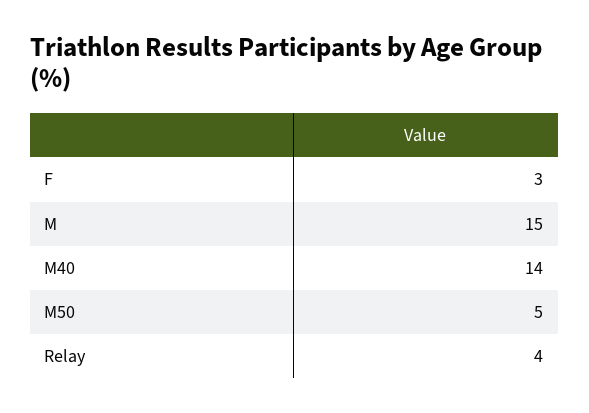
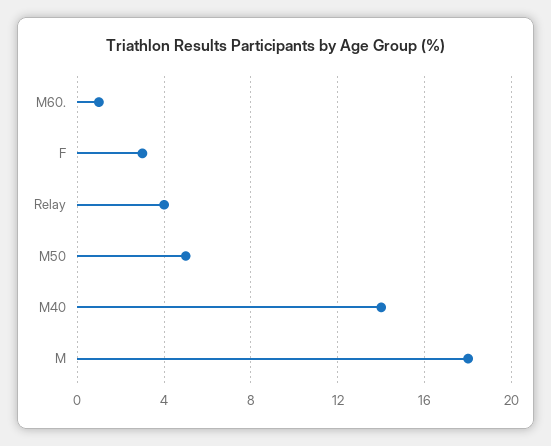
M: 15 -> 18
M60.: none -> 1

